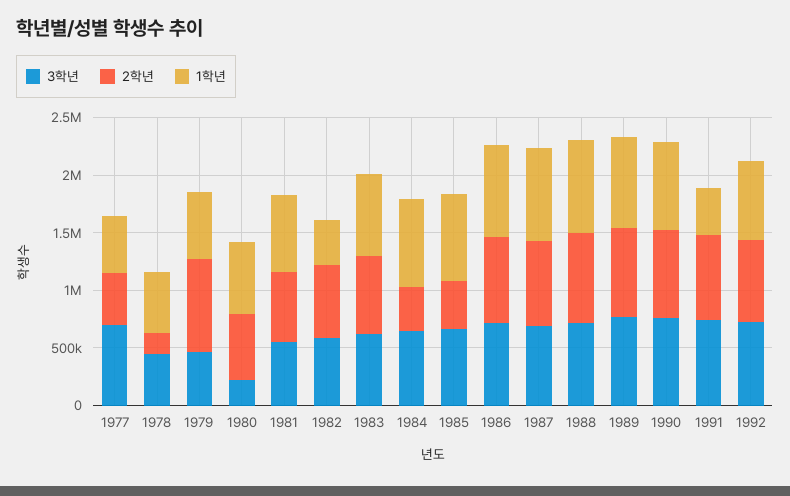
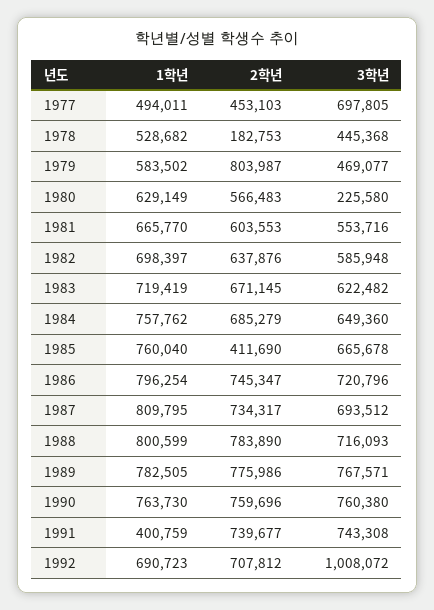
1학년, 1982: 400000 -> 698397
2학년, 1984: 400000 -> 685279
3학년, 1992: 700000 -> 1008072

